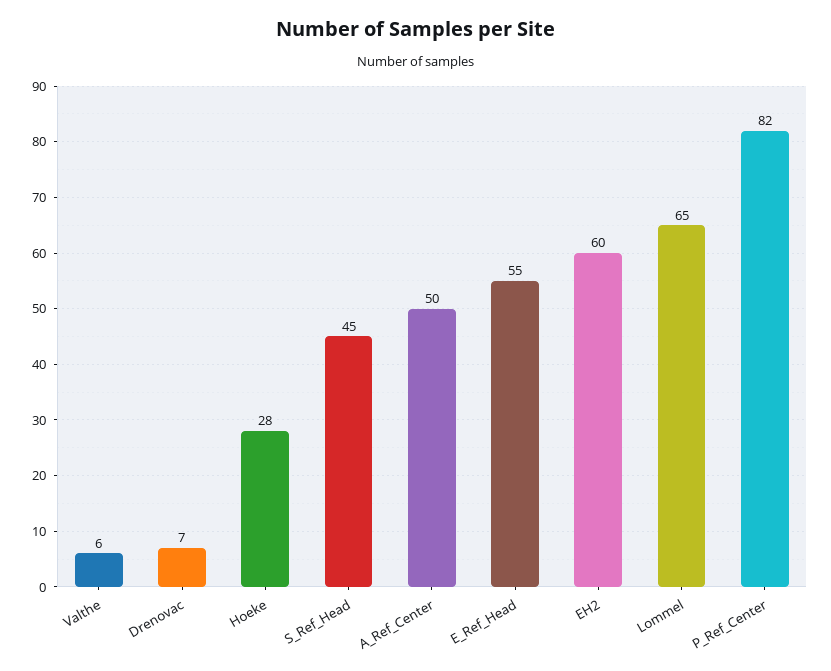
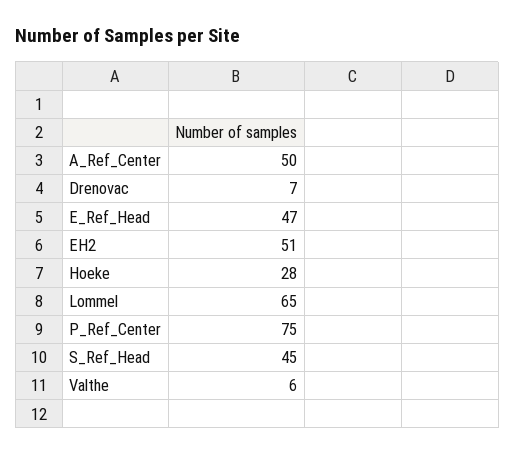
E_Ref_Head: 55 -> 47
EH2: 60 -> 51
P_Ref_Center: 82 -> 75

